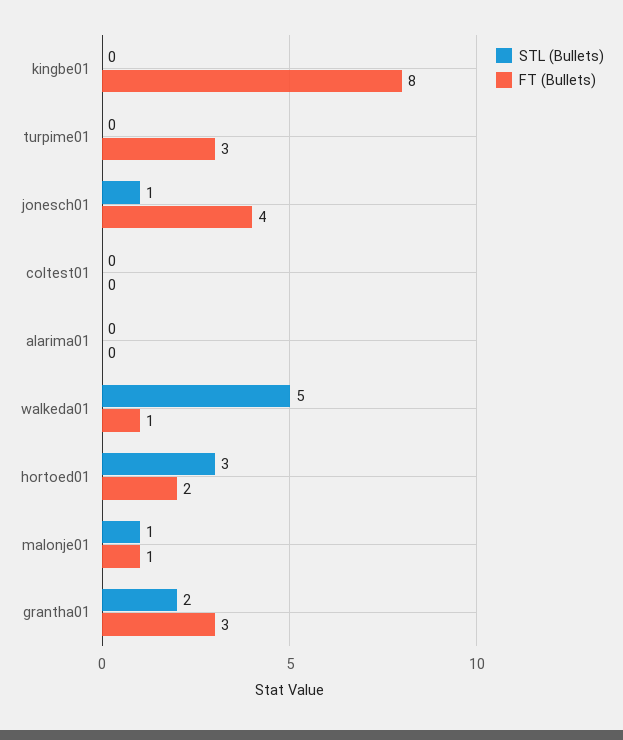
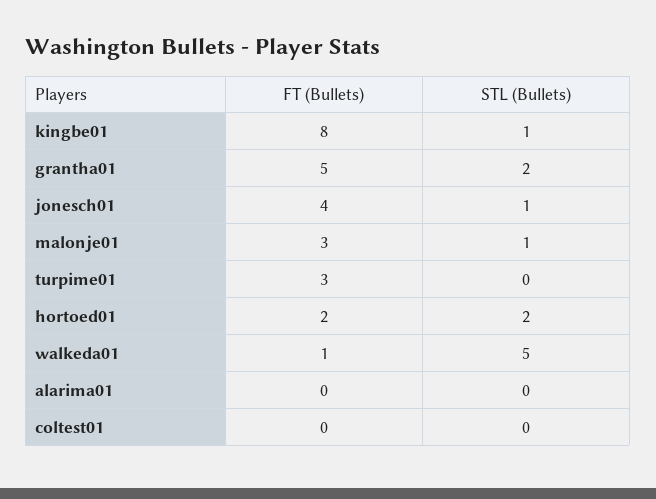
STL (Bullets), kingbe01: 0 -> 1
STL (Bullets), hortoed01: 3 -> 2
FT (Bullets), malonje01: 1 -> 3
FT (Bullets), grantha01: 3 -> 5

